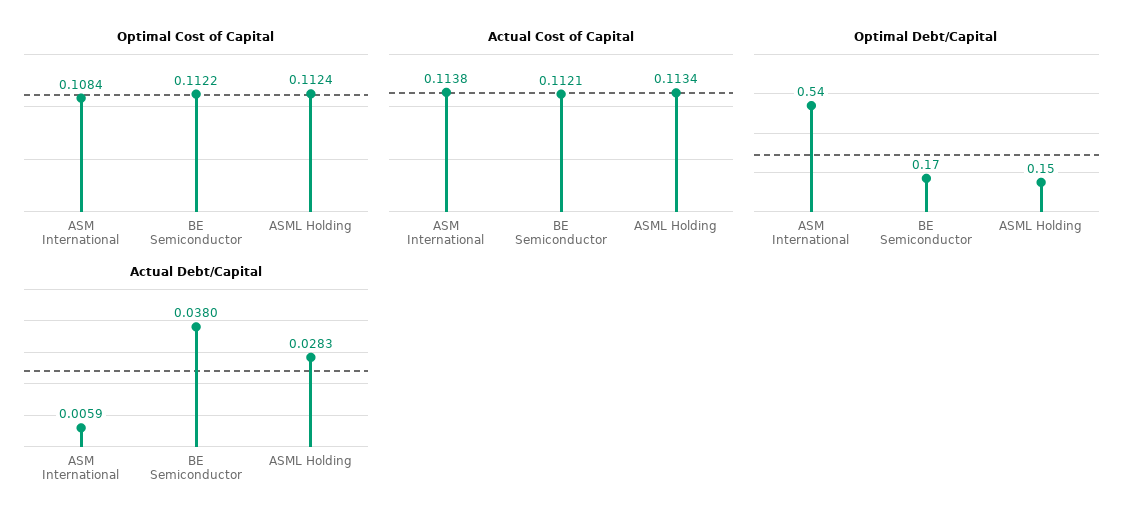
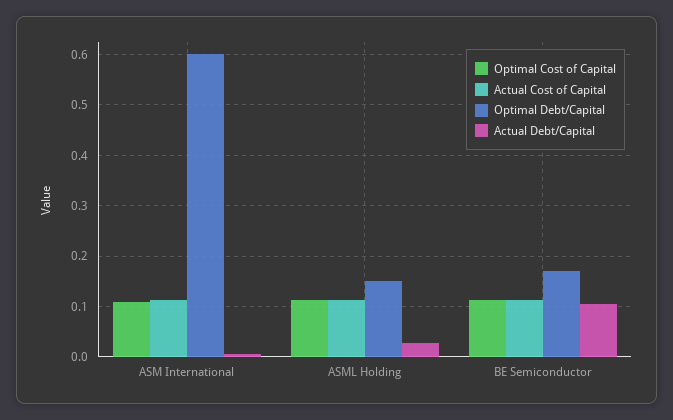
Optimal Debt/Capital, ASM International: 0.54 -> 0.6
Actual Debt/Capital, BE Semiconductor: 0.038 -> 0.1

